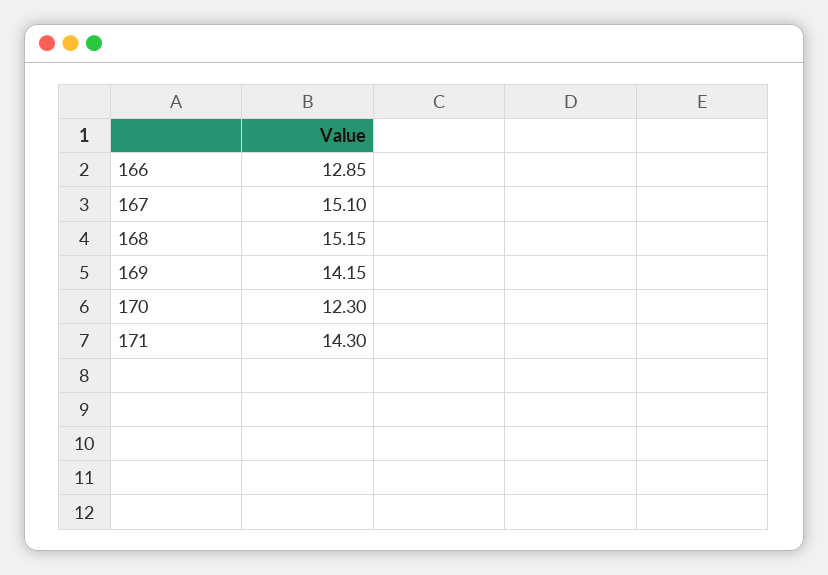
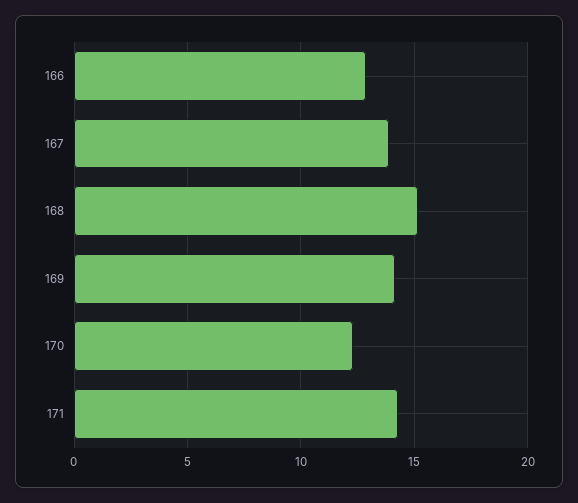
167: 15.1 -> 14

